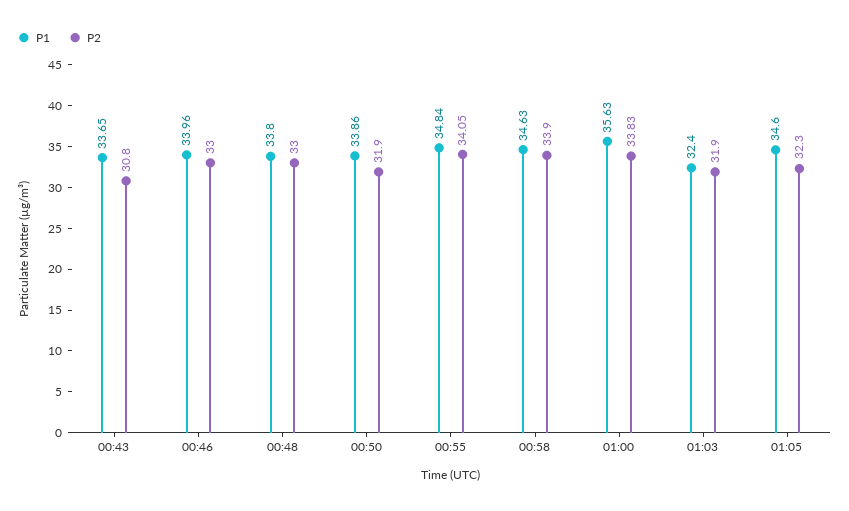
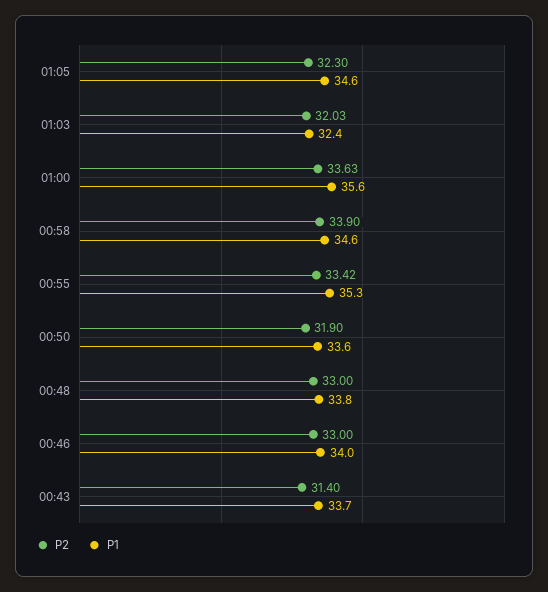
P2, 00:43: 30.8 -> 31.4
P1, 00:50: 33.86 -> 33.6
P1, 00:55: 34.84 -> 35.3
P2, 00:55: 34.05 -> 33.42
P2, 01:00: 33.83 -> 33.63
P2, 01:03: 31.9 -> 32.03

